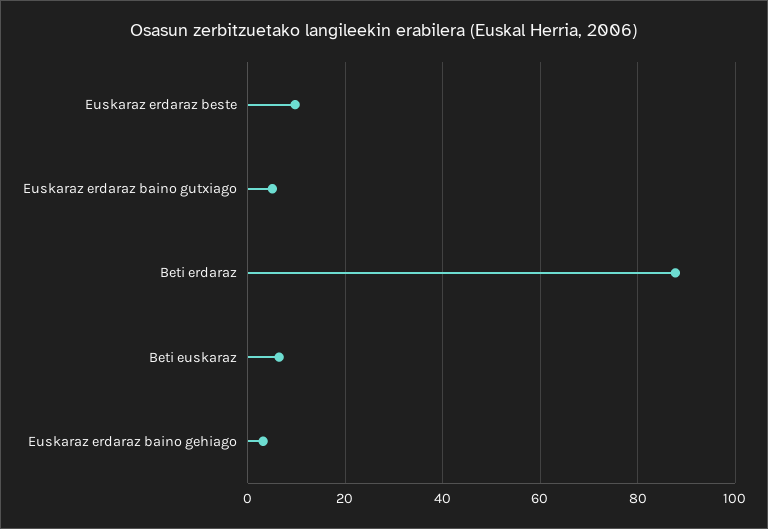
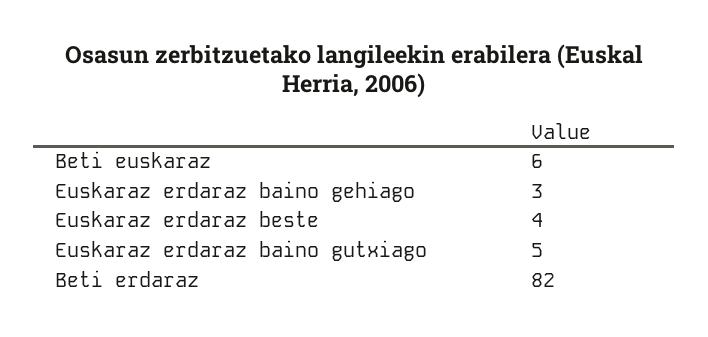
Euskaraz erdaraz beste: 10 -> 4
Beti erdaraz: 88 -> 82

